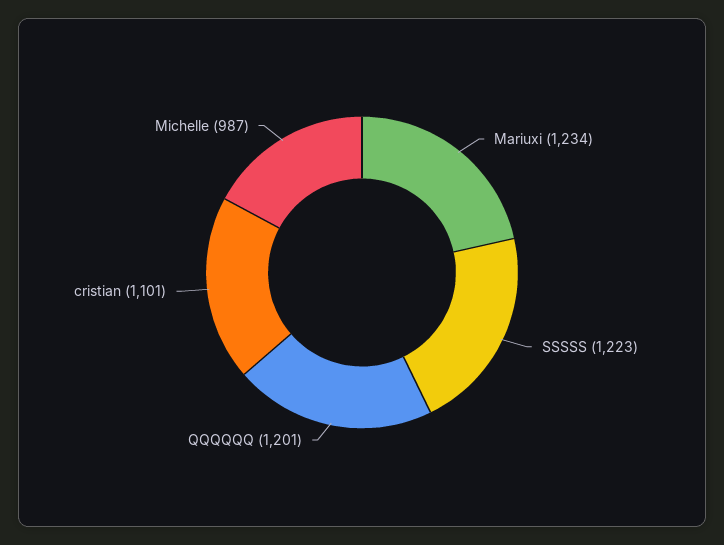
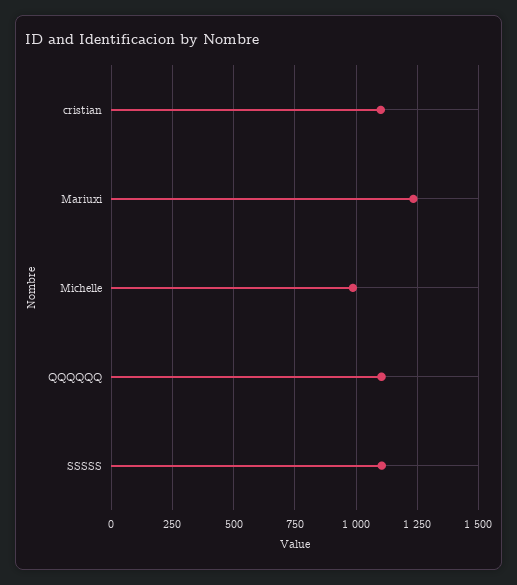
SSSSS: 1223 -> 1100
QQQQQQ: 1201 -> 1100

